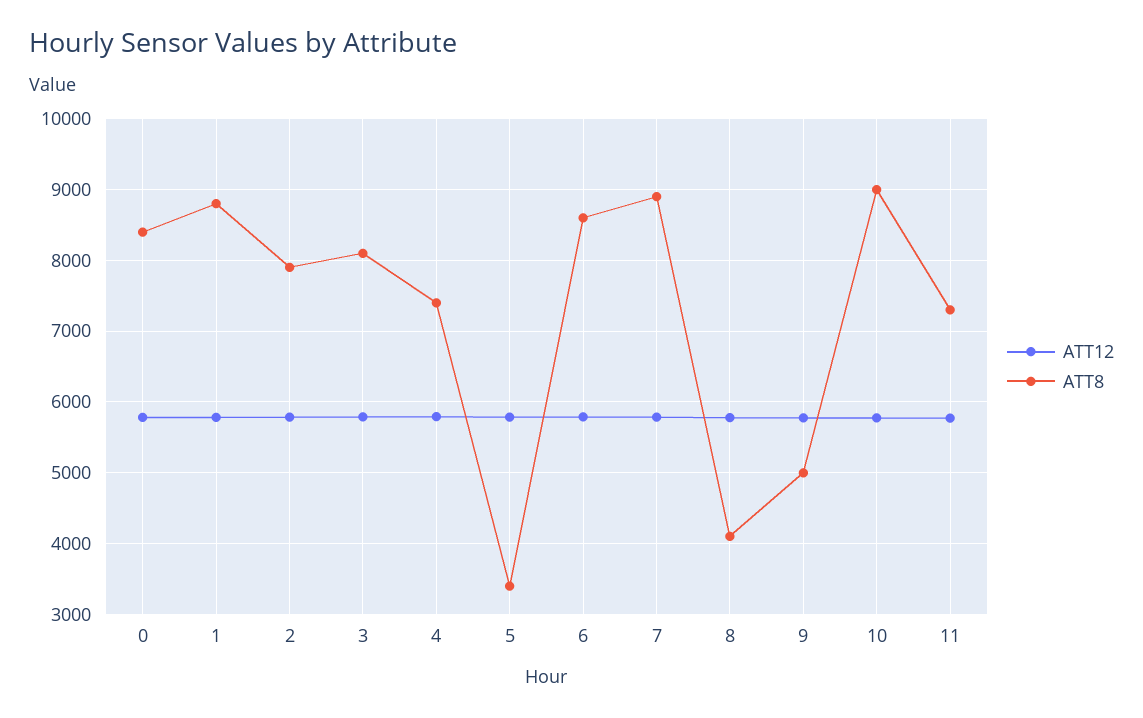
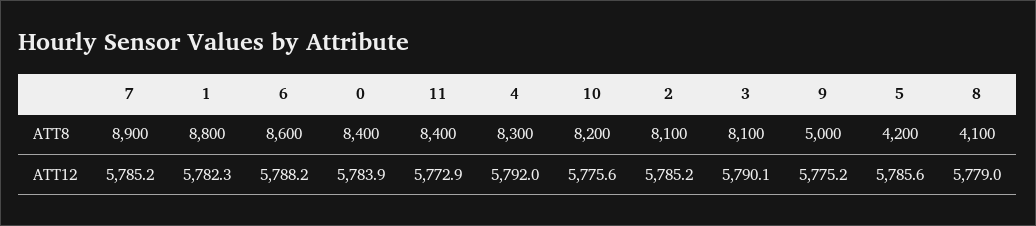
ATT8, 2: 7900 -> 8100
ATT8, 4: 7400 -> 8300
ATT8, 5: 3400 -> 4200
ATT8, 10: 9000 -> 8200
ATT8, 11: 7300 -> 8400

